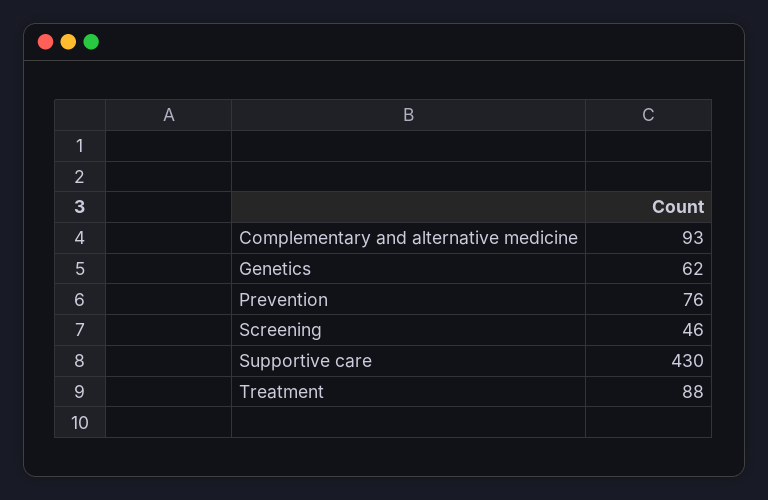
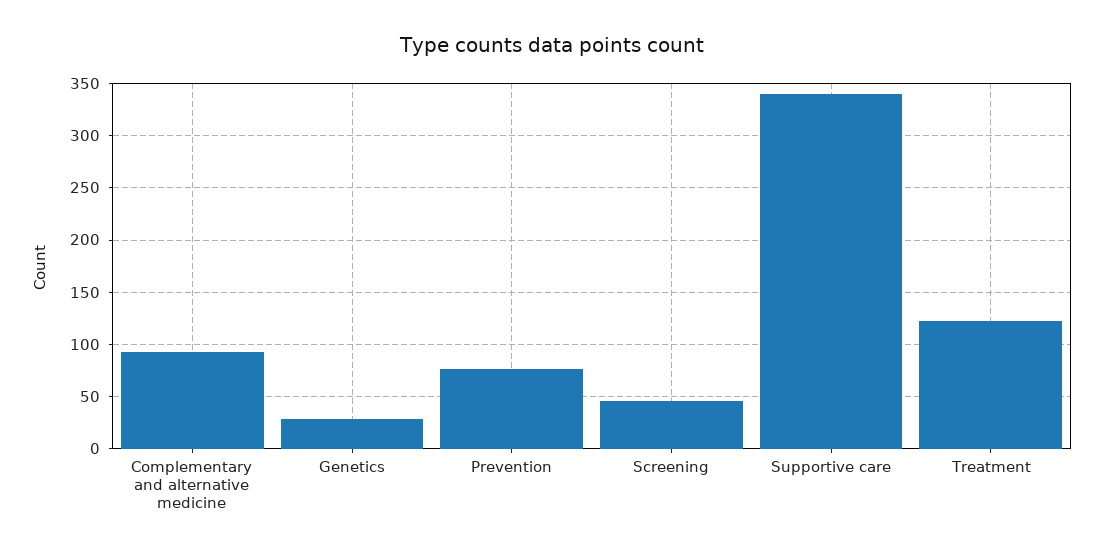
Genetics: 62 -> 30
Supportive care: 430 -> 340
Treatment: 88 -> 120

